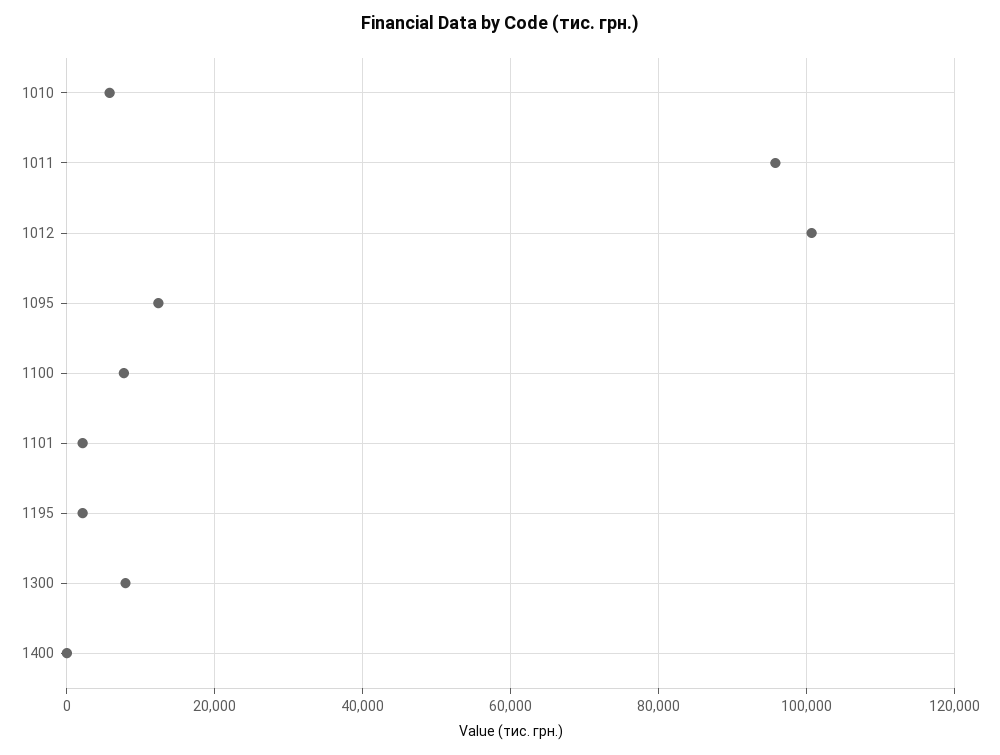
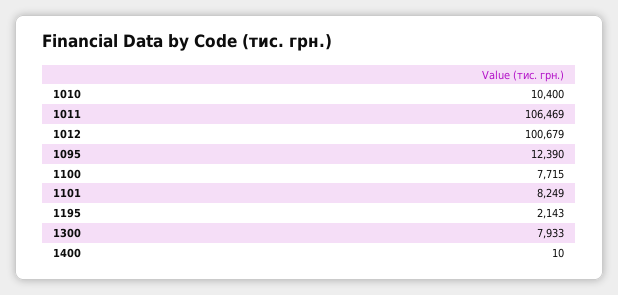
1010: 6000 -> 10400
1011: 96000 -> 106469
1101: 2000 -> 8249

